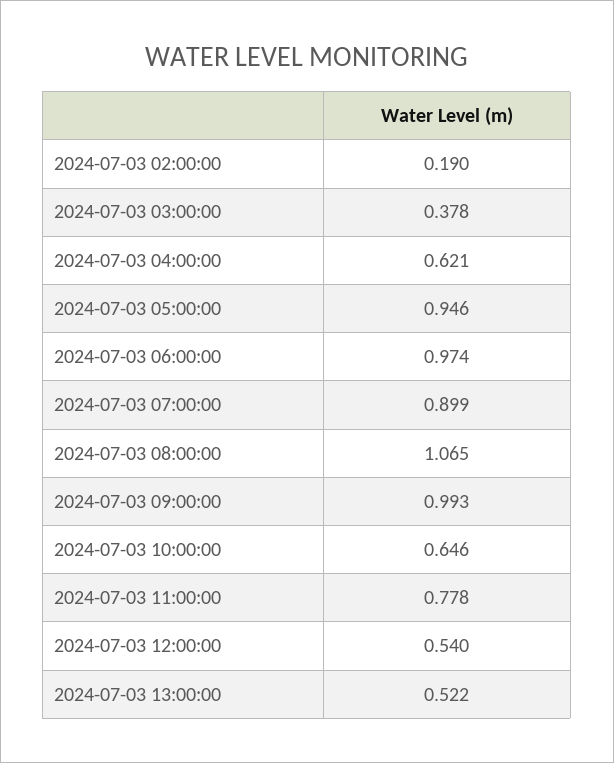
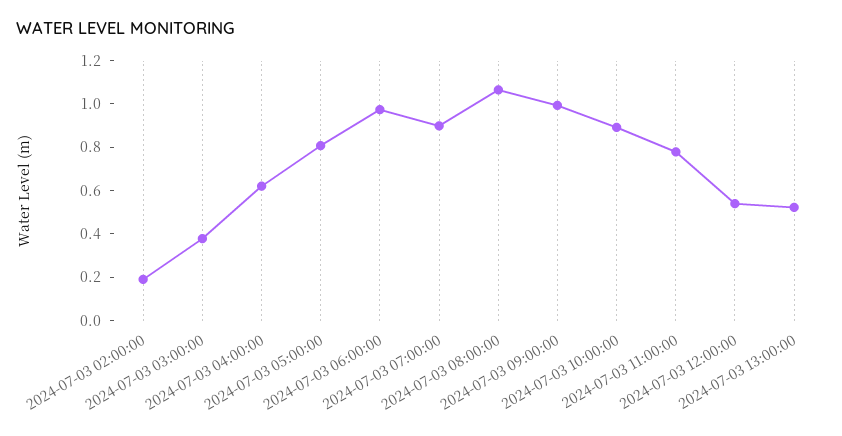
2024-07-03 05:00:00: 0.946 -> 0.8
2024-07-03 10:00:00: 0.646 -> 0.9

